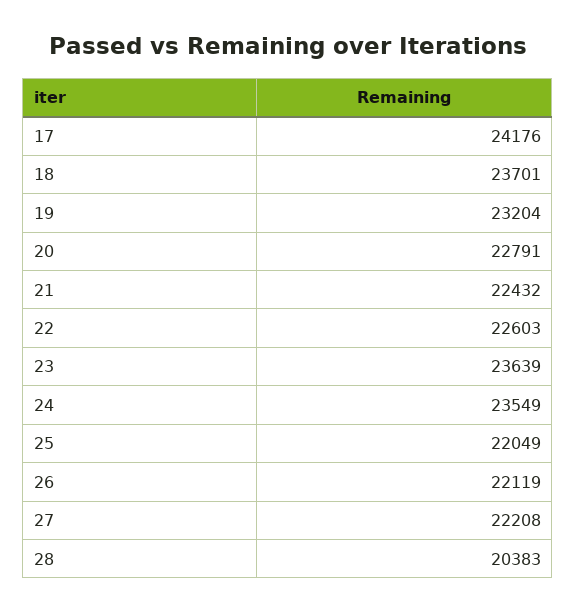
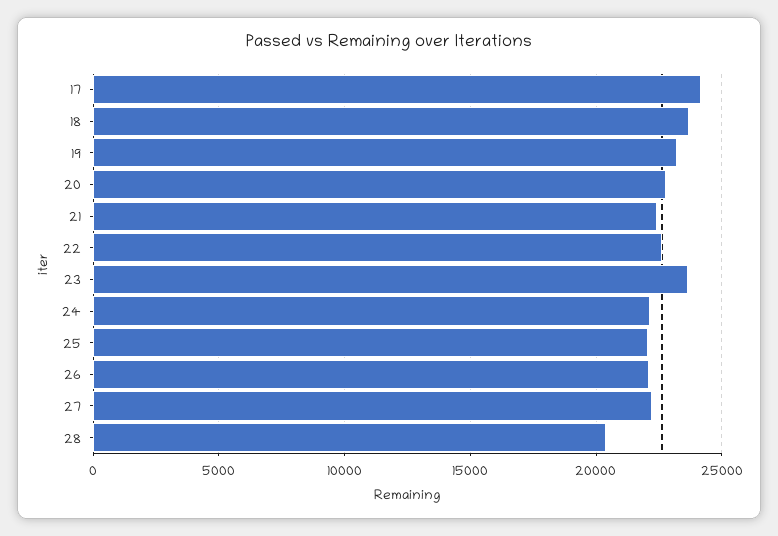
24: 23549 -> 22000

